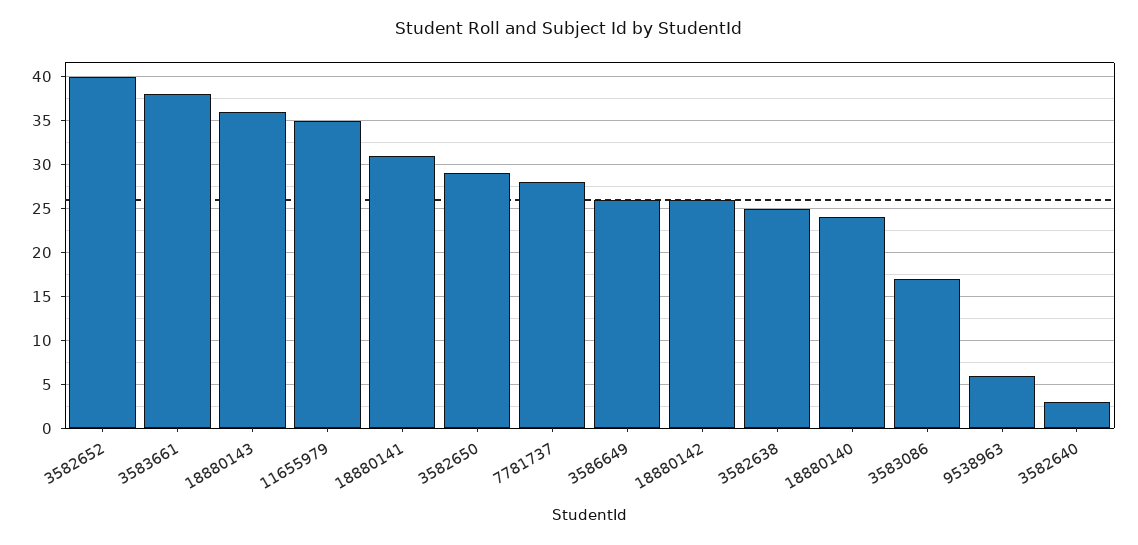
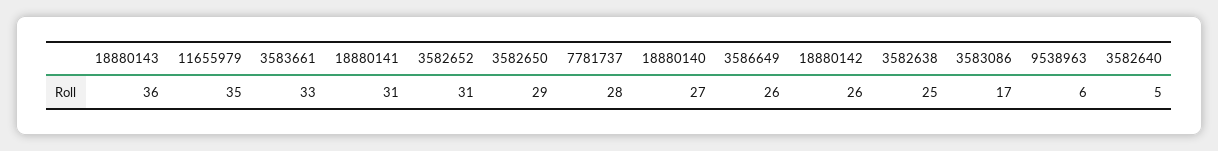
3582652: 40 -> 31
3583661: 38 -> 33
18880140: 24 -> 27
3582640: 3 -> 5

